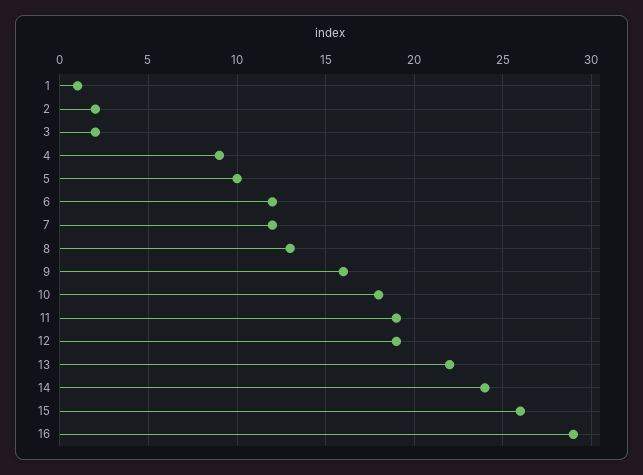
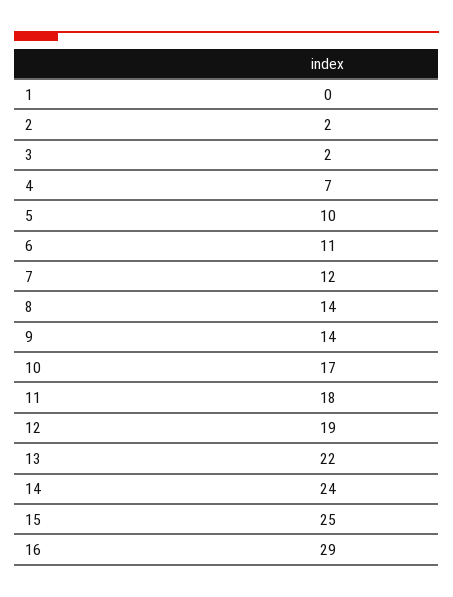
1: 1 -> 0
4: 9 -> 7
6: 12 -> 11
8: 13 -> 14
9: 16 -> 14
10: 18 -> 17
11: 19 -> 18
15: 26 -> 25

